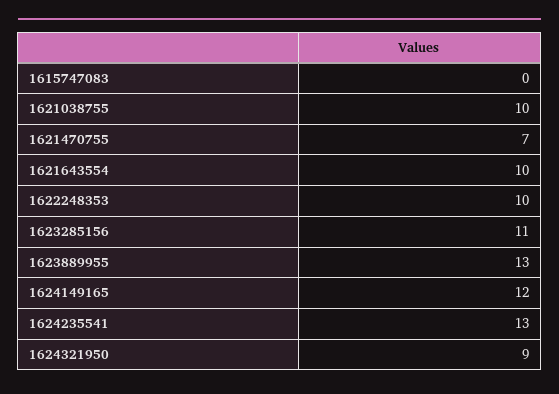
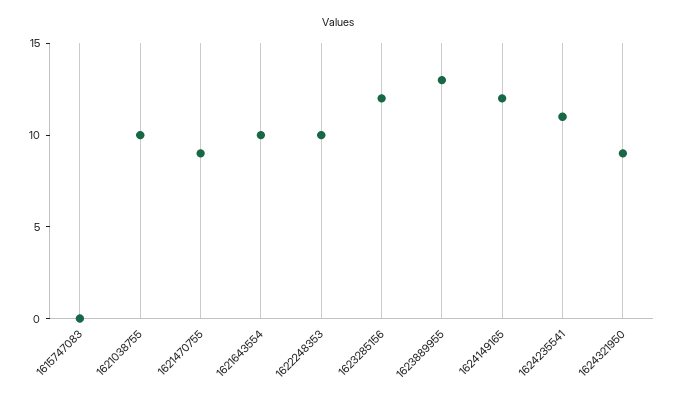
1621470755: 7 -> 9
1623285156: 11 -> 12
1624235541: 13 -> 11

